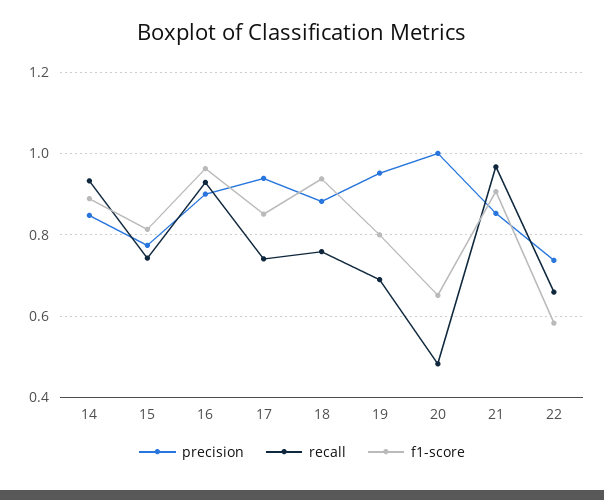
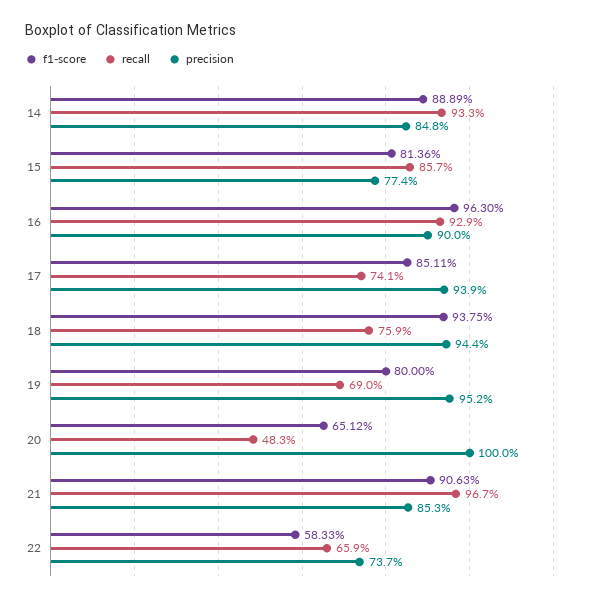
recall, 15: 0.74 -> 0.857
precision, 18: 0.88 -> 0.944

